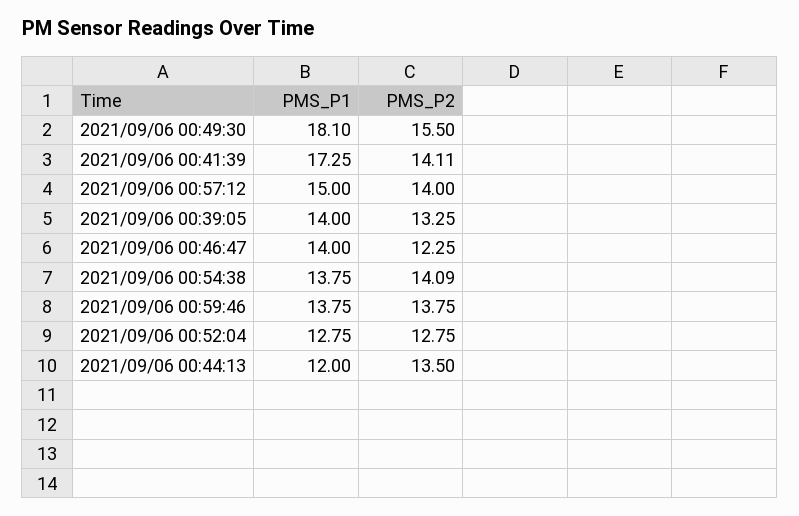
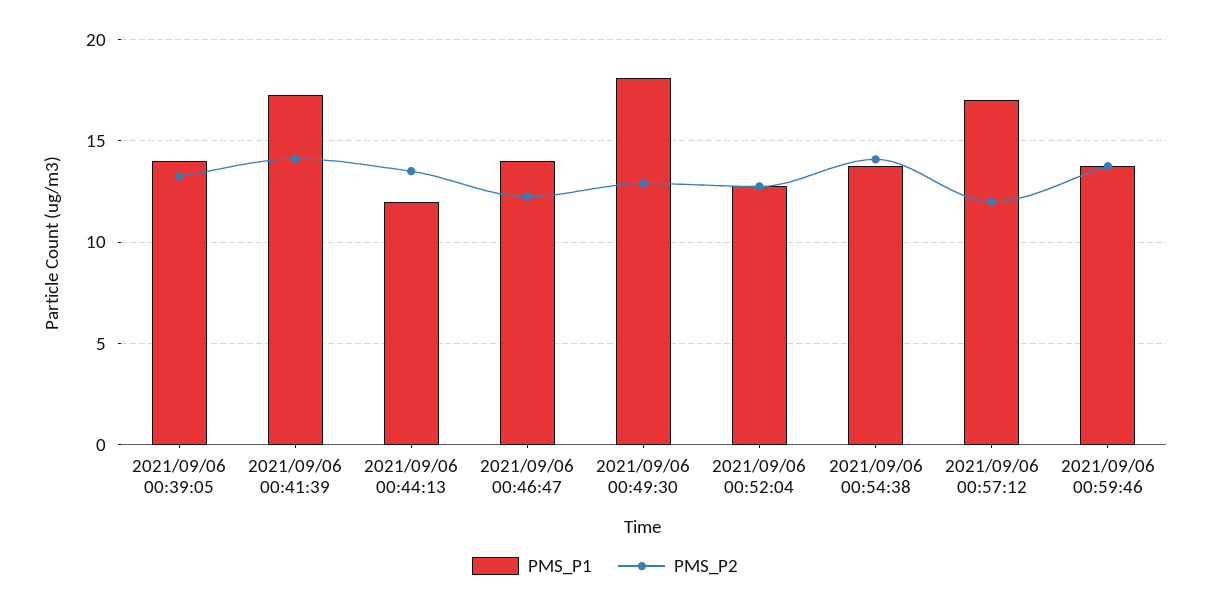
PMS_P2, 2021/09/06 00:49:30: 15.5 -> 13
PMS_P1, 2021/09/06 00:57:12: 15 -> 17
PMS_P2, 2021/09/06 00:57:12: 14 -> 12

